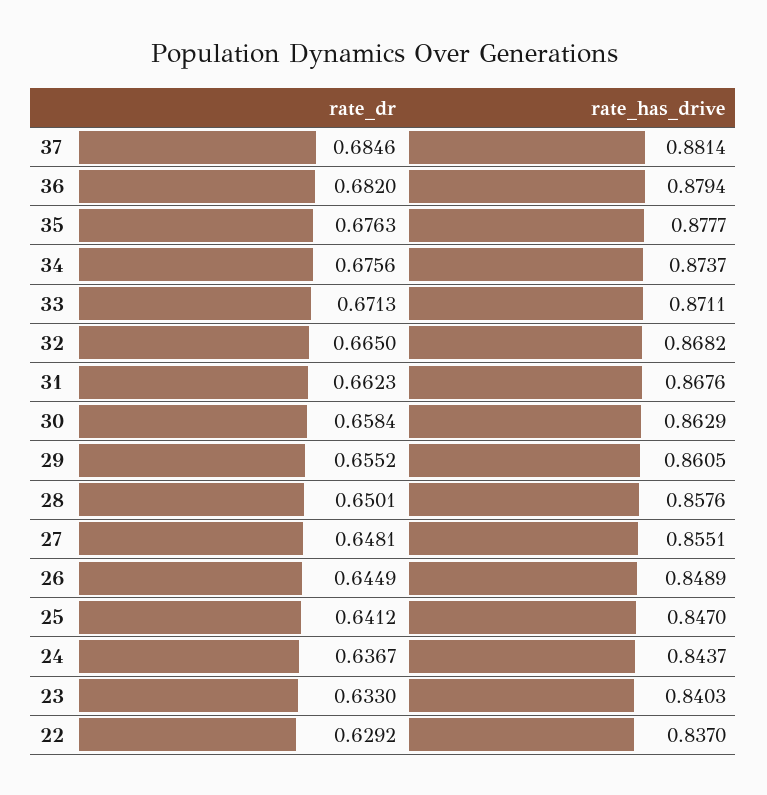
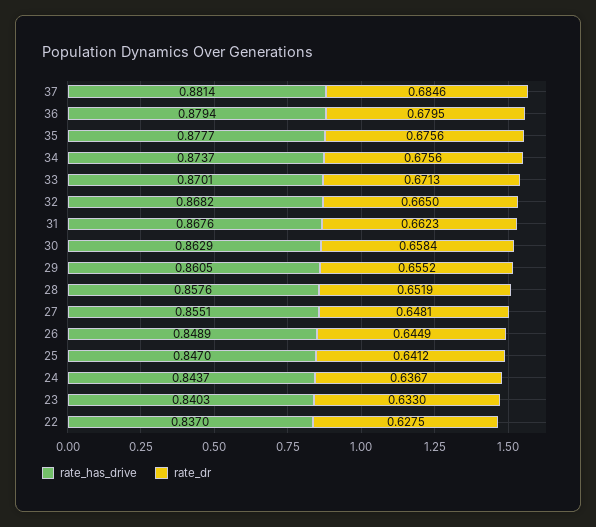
rate_dr, 36: 0.682 -> 0.6795
rate_dr, 35: 0.6763 -> 0.6756
rate_has_drive, 33: 0.8711 -> 0.8701
rate_dr, 28: 0.6501 -> 0.6519
rate_dr, 22: 0.6292 -> 0.6275

